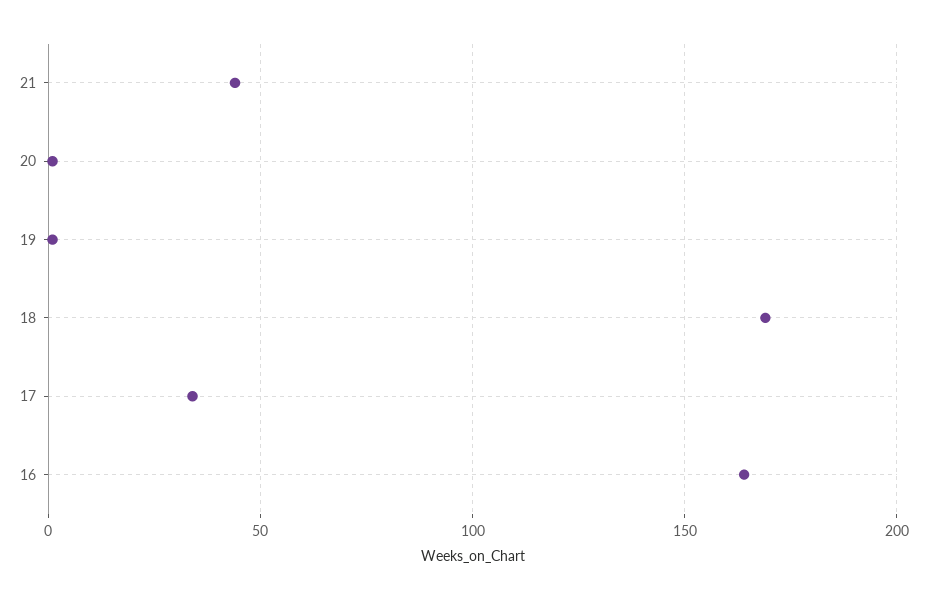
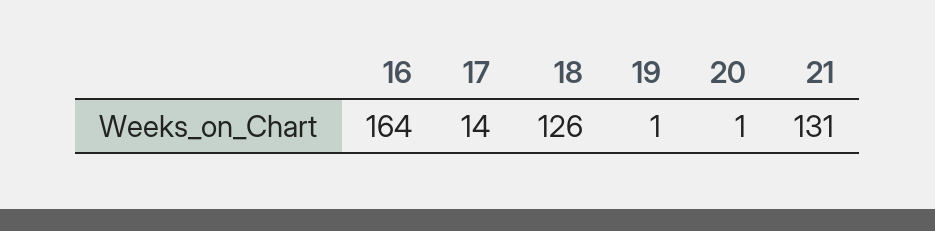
21: 45 -> 131
18: 170 -> 126
17: 35 -> 14

